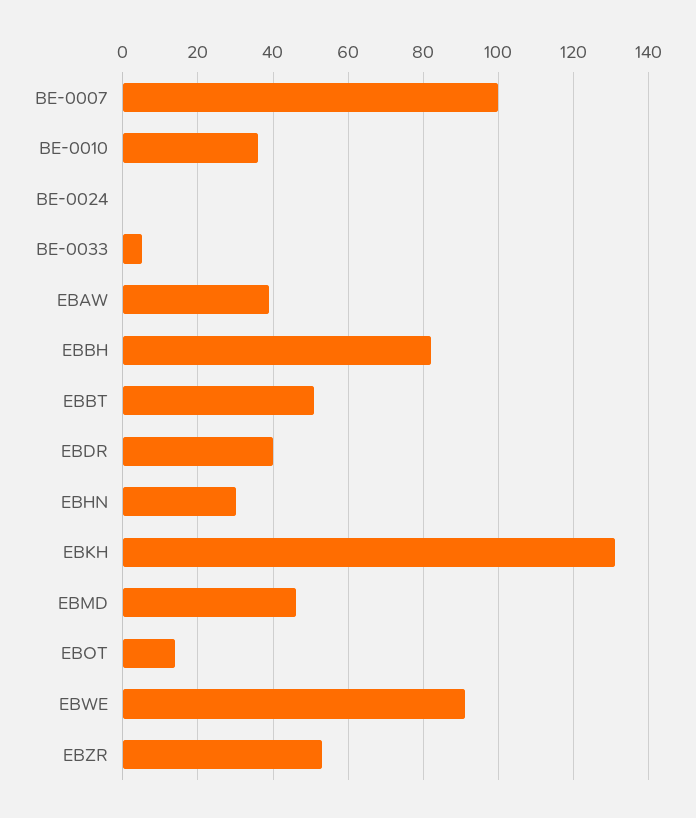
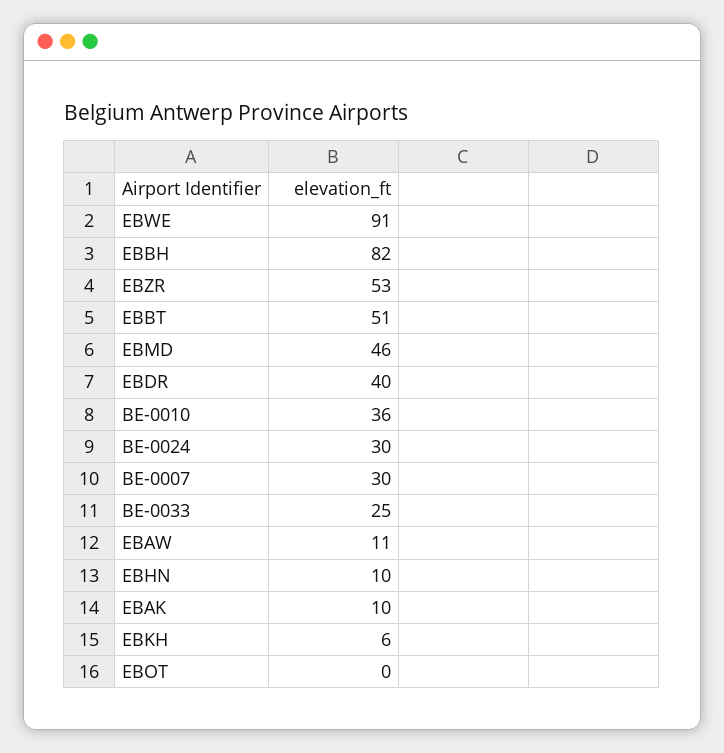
BE-0007: 100 -> 30
BE-0024: 0 -> 30
BE-0033: 5 -> 25
EBAW: 40 -> 11
EBHN: 30 -> 10
EBKH: 130 -> 6
EBOT: 15 -> 0
EBAK: none -> 10

